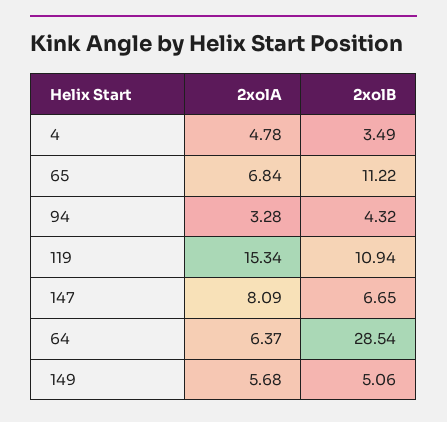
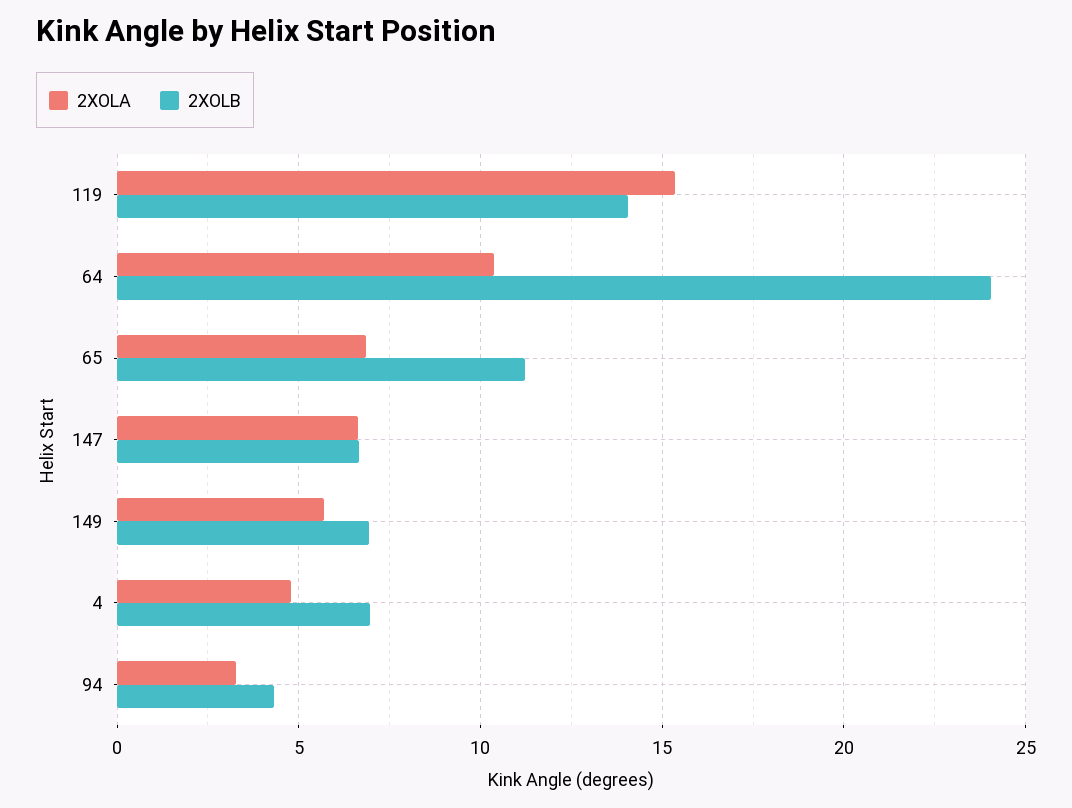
2xolB, 4: 3.49 -> 7
2xolB, 119: 10.94 -> 14
2xolA, 147: 8.09 -> 6.5
2xolA, 64: 6.37 -> 10.5
2xolB, 64: 28.54 -> 24
2xolB, 149: 5.06 -> 7

